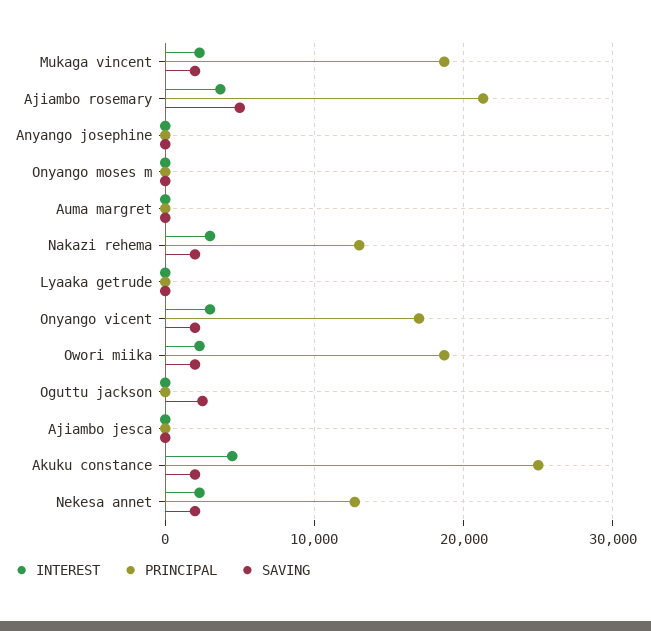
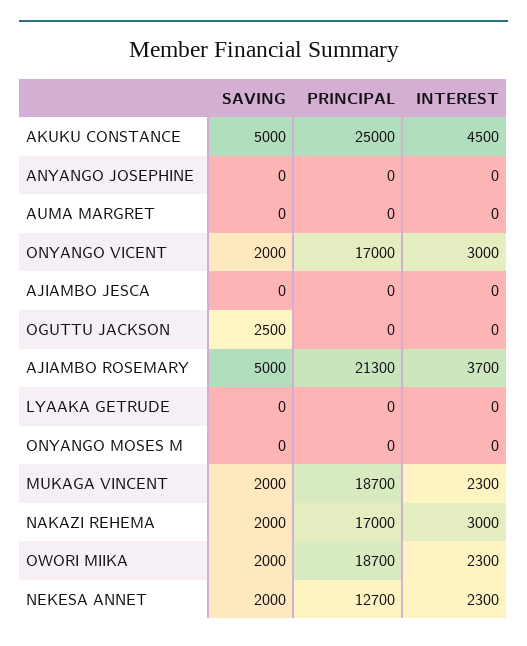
PRINCIPAL, Nakazi rehema: 13000 -> 17000
SAVING, Akuku constance: 2000 -> 5000

